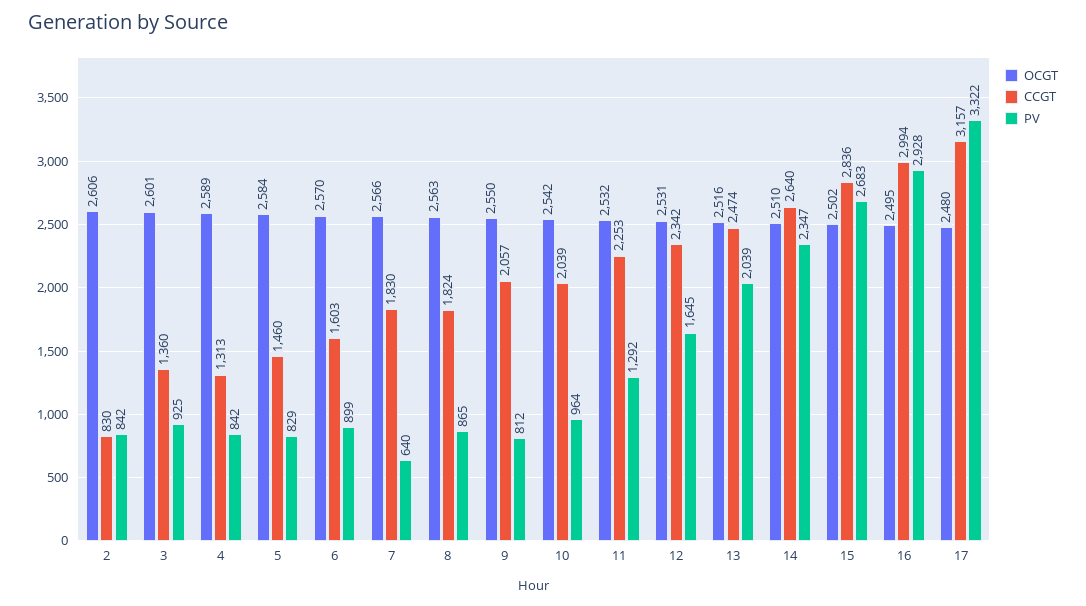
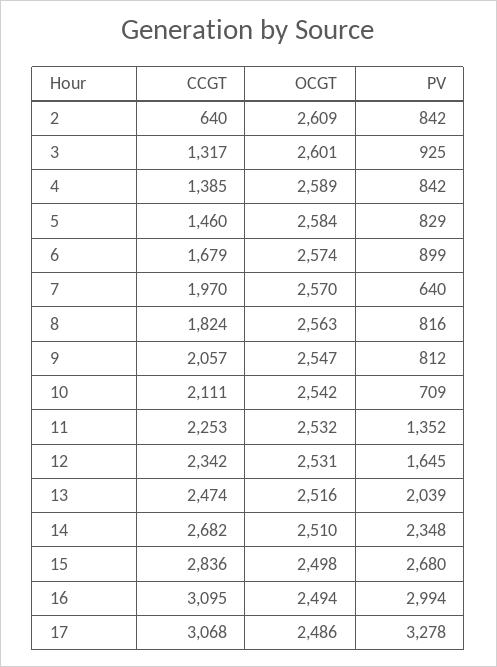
OCGT, 2: 2606 -> 2609
CCGT, 2: 830 -> 640
CCGT, 3: 1360 -> 1317
CCGT, 4: 1313 -> 1385
OCGT, 6: 2570 -> 2574
CCGT, 6: 1603 -> 1679
OCGT, 7: 2566 -> 2570
CCGT, 7: 1830 -> 1970
PV, 8: 865 -> 816
OCGT, 9: 2550 -> 2547
CCGT, 10: 2039 -> 2111
PV, 10: 964 -> 709
PV, 11: 1292 -> 1352
CCGT, 14: 2640 -> 2682
PV, 14: 2347 -> 2348
OCGT, 15: 2502 -> 2498
PV, 15: 2683 -> 2680
OCGT, 16: 2495 -> 2494
CCGT, 16: 2994 -> 3095
PV, 16: 2928 -> 2994
OCGT, 17: 2480 -> 2486
CCGT, 17: 3157 -> 3068
PV, 17: 3322 -> 3278

